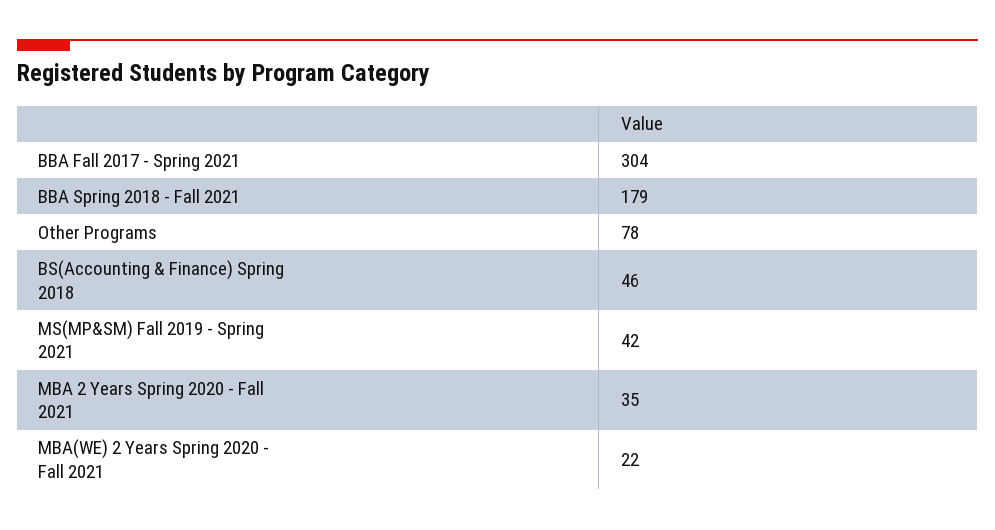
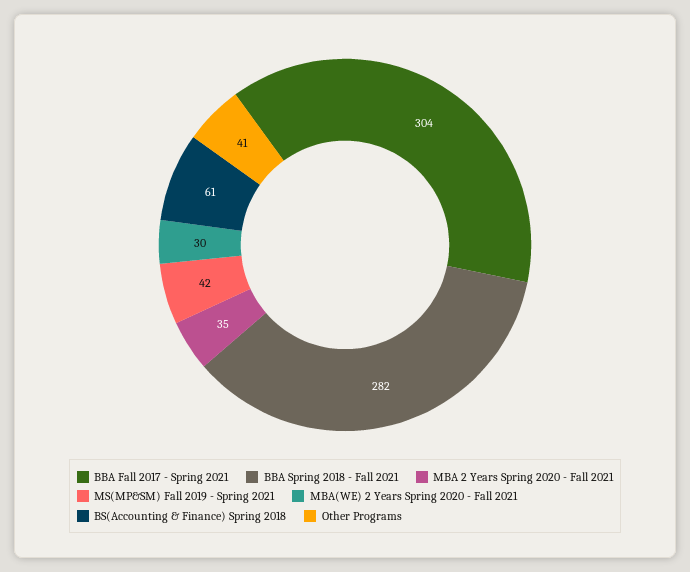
BBA Spring 2018 - Fall 2021: 179 -> 282
Other Programs: 78 -> 41
BS(Accounting & Finance) Spring 2018: 46 -> 61
MBA(WE) 2 Years Spring 2020 - Fall 2021: 22 -> 30

